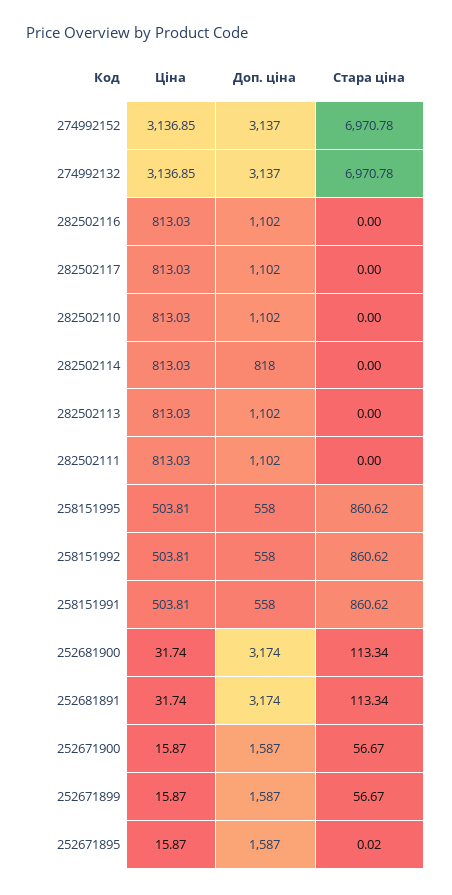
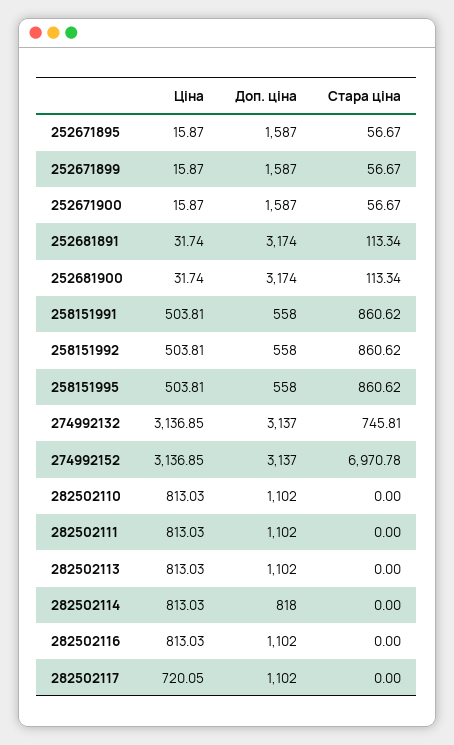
Стара ціна, 274992132: 6970.78 -> 745.81
Ціна, 282502117: 813.03 -> 720.05
Стара ціна, 252671895: 0.02 -> 56.67

